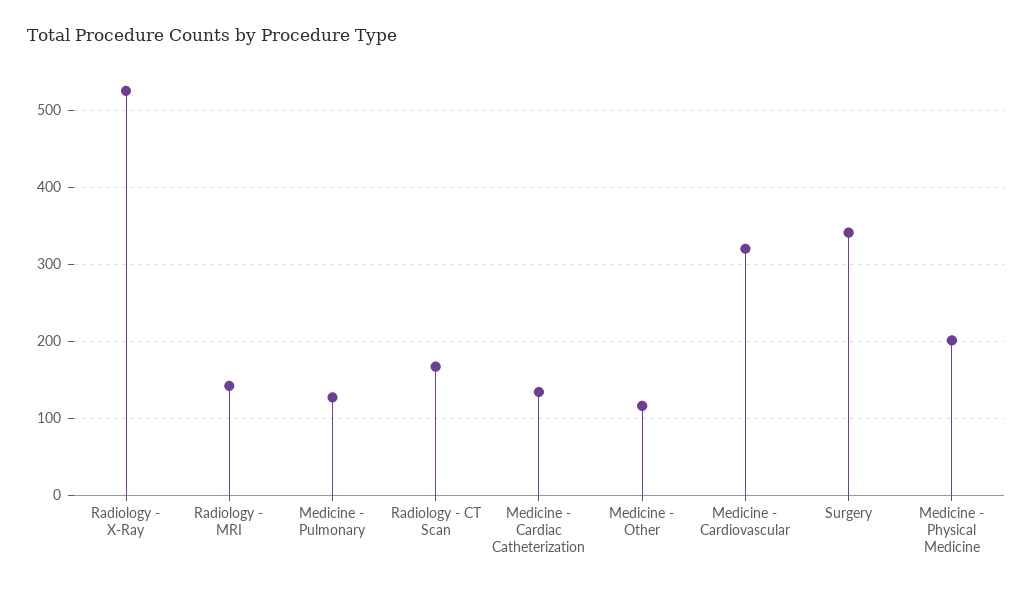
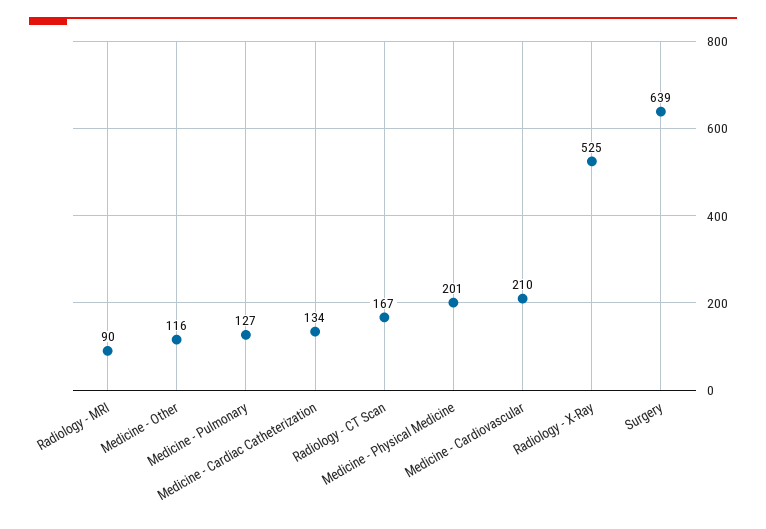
Radiology - MRI: 140 -> 90
Medicine - Cardiovascular: 320 -> 210
Surgery: 340 -> 639

